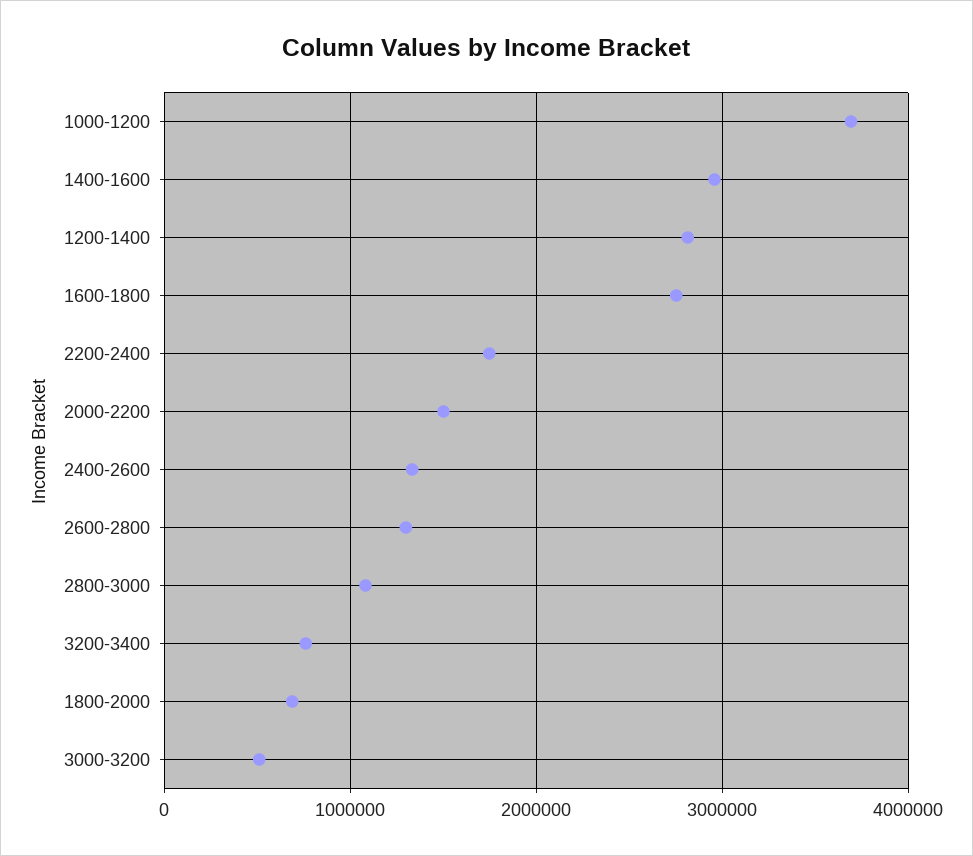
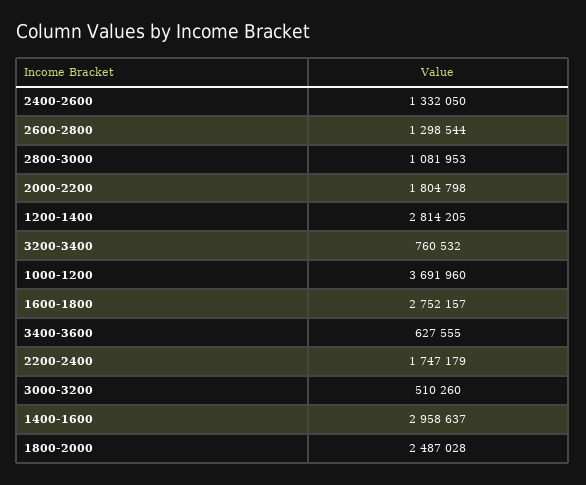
2000-2200: 1500000 -> 1804798
1800-2000: 700000 -> 2487028
3400-3600: none -> 627555

